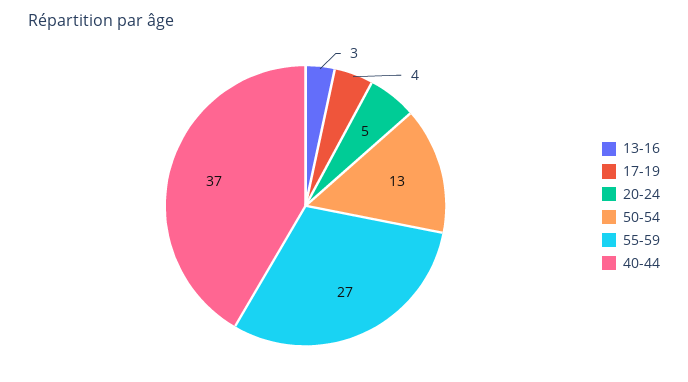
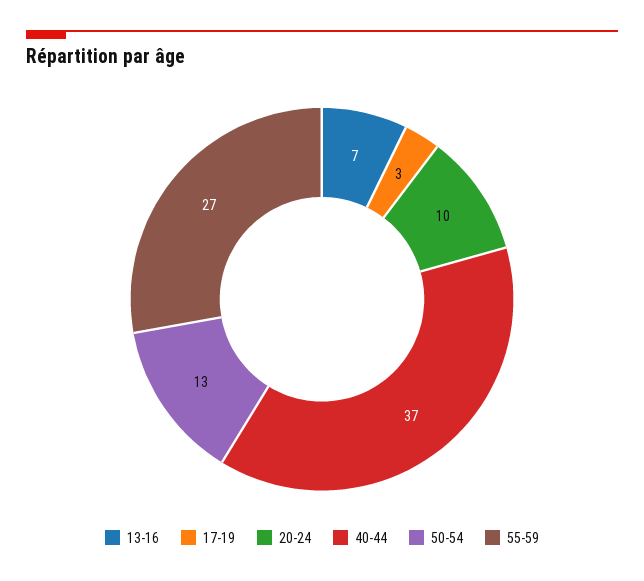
13-16: 3 -> 7
17-19: 4 -> 3
20-24: 5 -> 10

